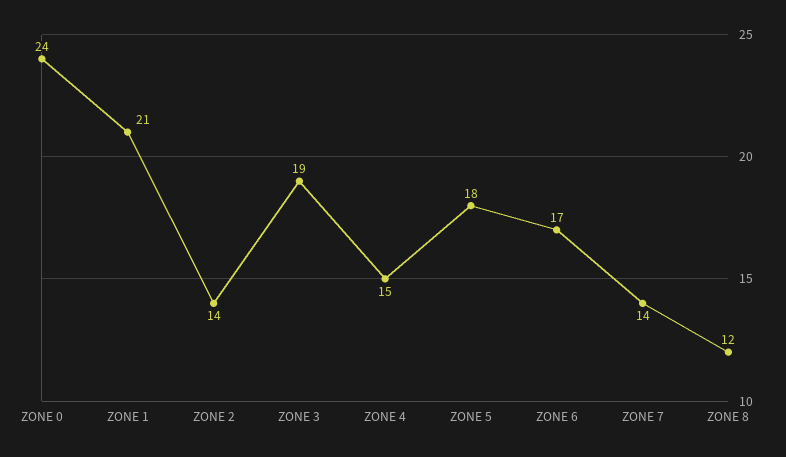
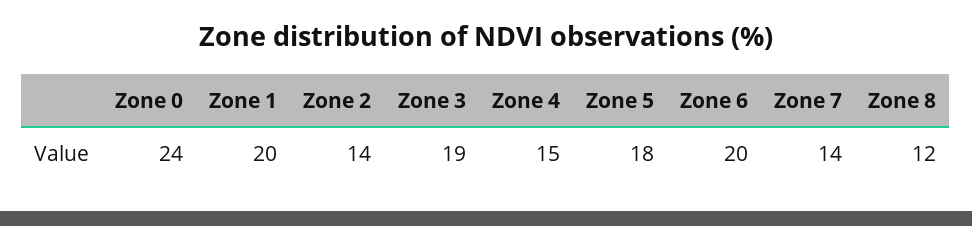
ZONE 1: 21 -> 20
ZONE 6: 17 -> 20

